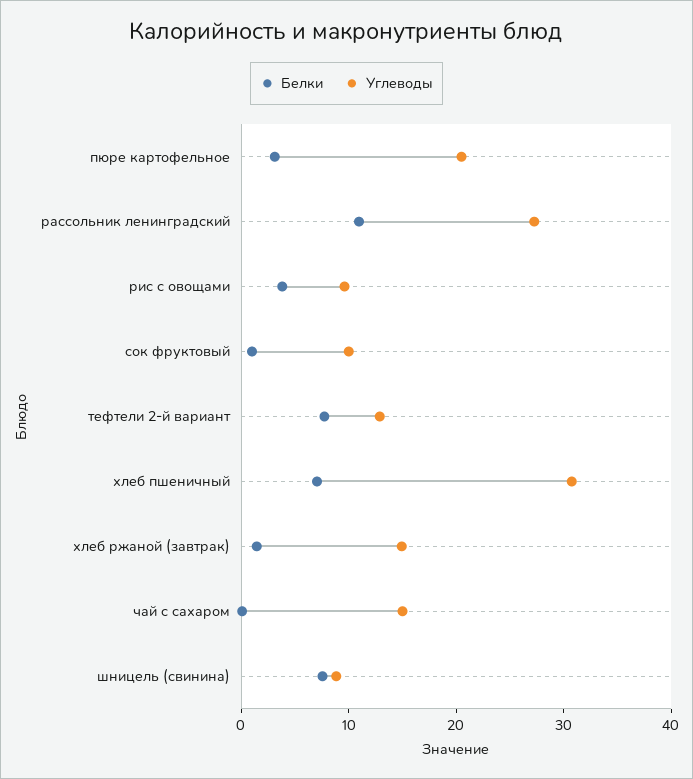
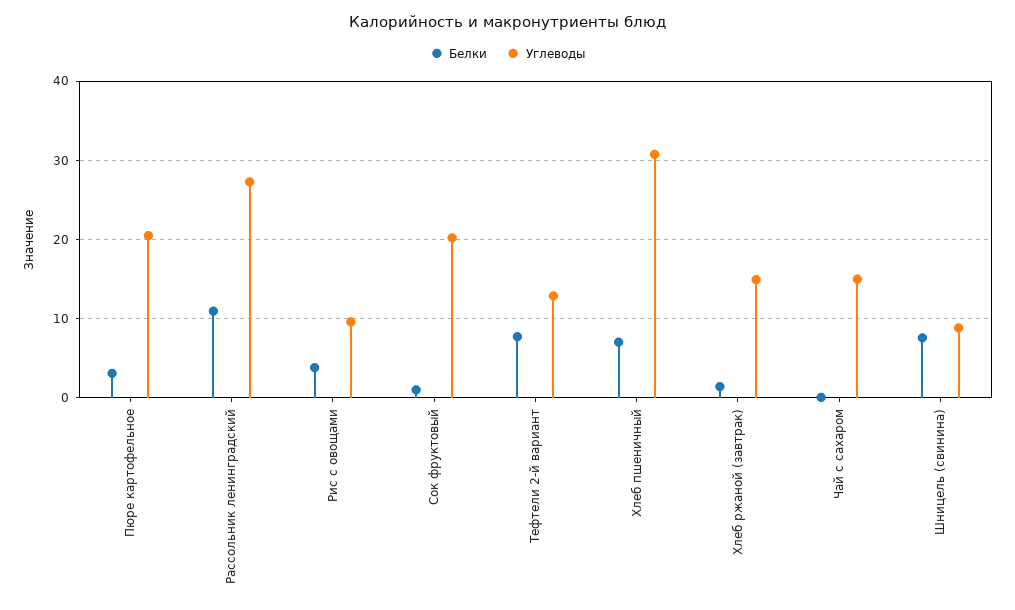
Углеводы, сок фруктовый: 10 -> 20

